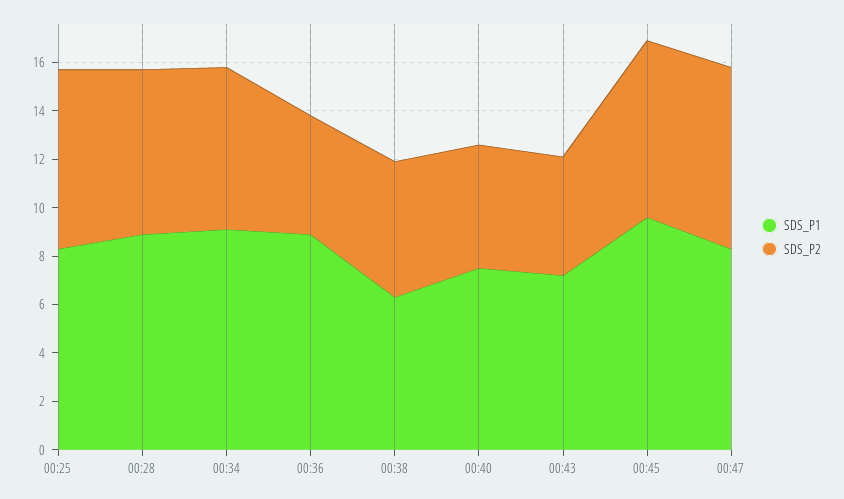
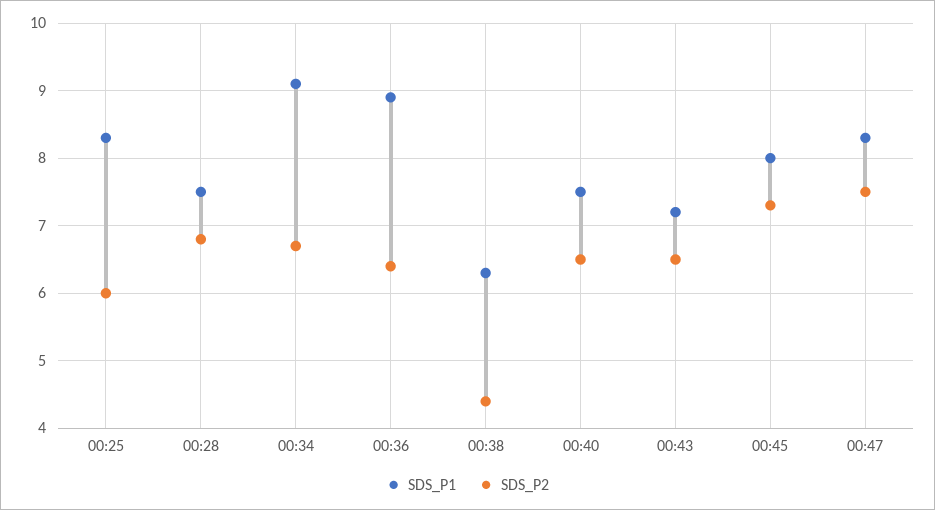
SDS_P2, 00:25: 7.5 -> 6
SDS_P1, 00:28: 9 -> 7.5
SDS_P2, 00:36: 5 -> 6.4
SDS_P2, 00:38: 5.5 -> 4.4
SDS_P2, 00:40: 5 -> 6.5
SDS_P2, 00:43: 5 -> 6.5
SDS_P1, 00:45: 9.5 -> 8

